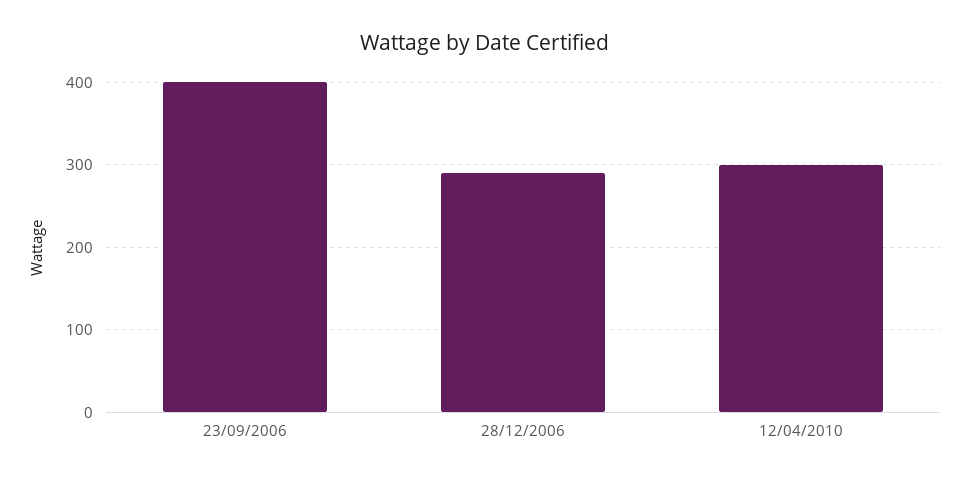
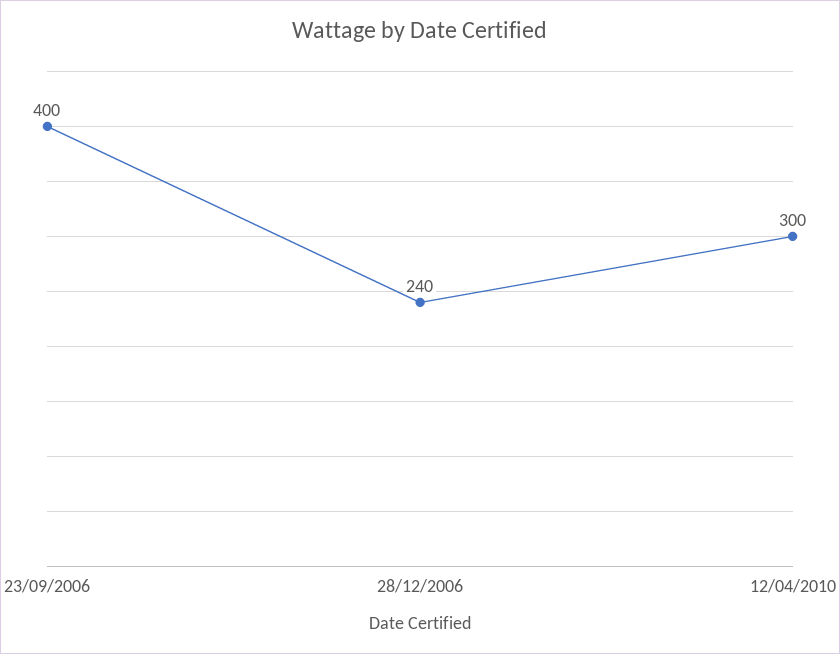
28/12/2006: 290 -> 240

